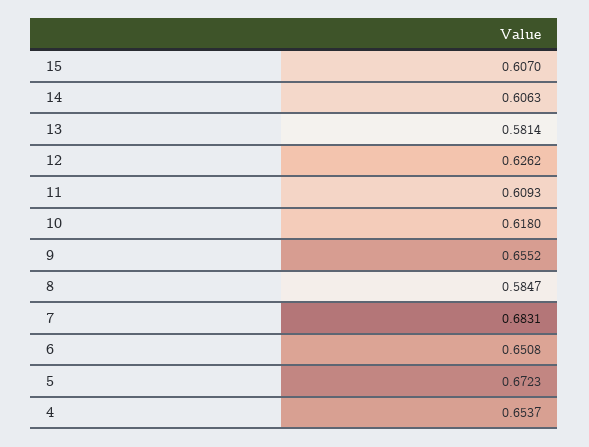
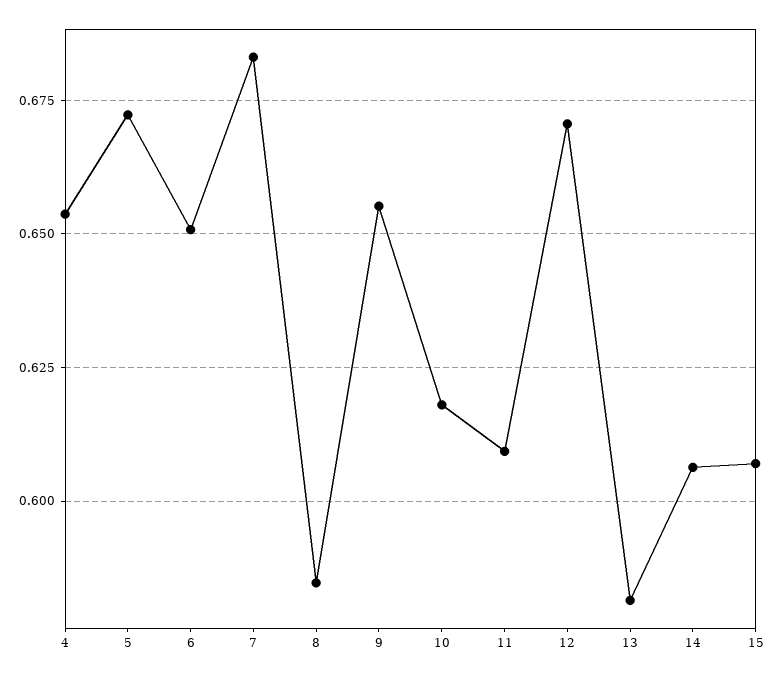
12: 0.6262 -> 0.67

